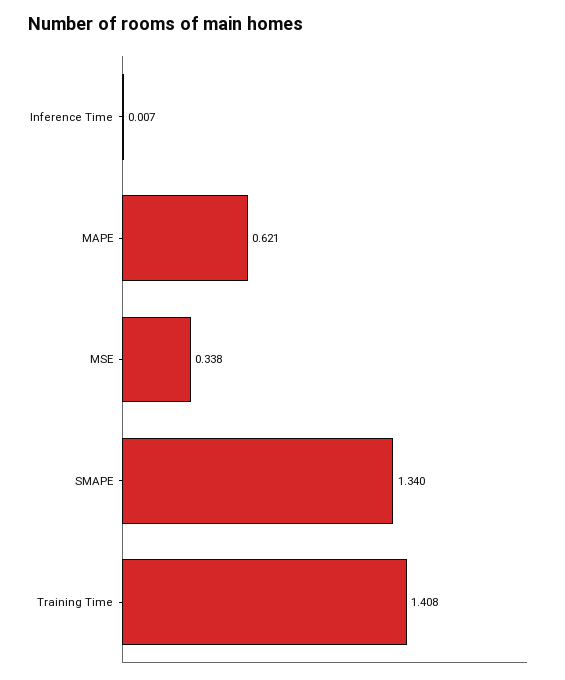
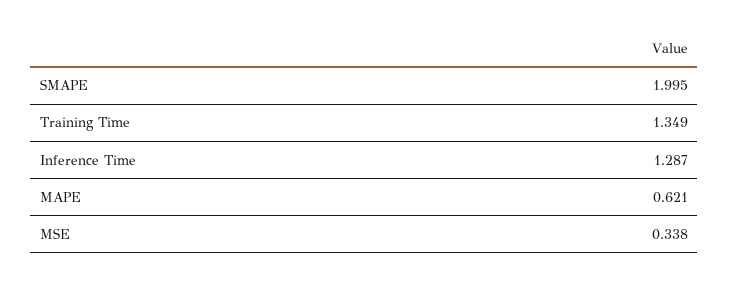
Inference Time: 0.007 -> 1.287
SMAPE: 1.34 -> 1.995
Training Time: 1.408 -> 1.349

